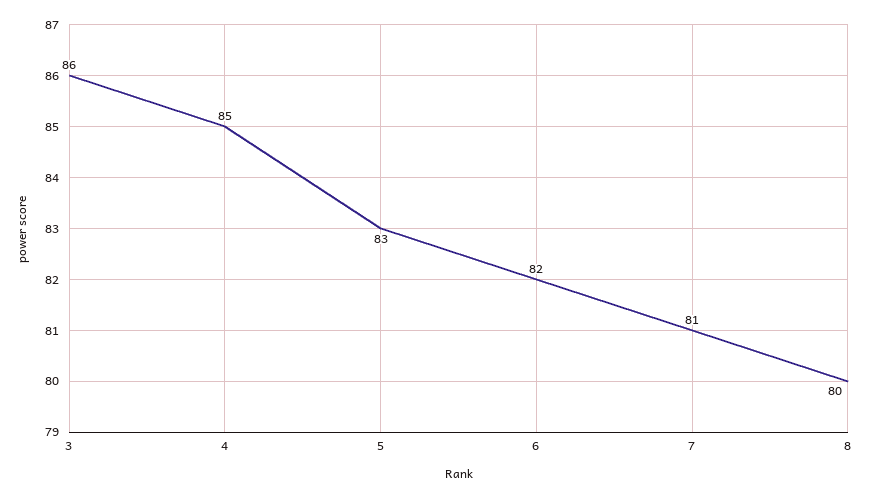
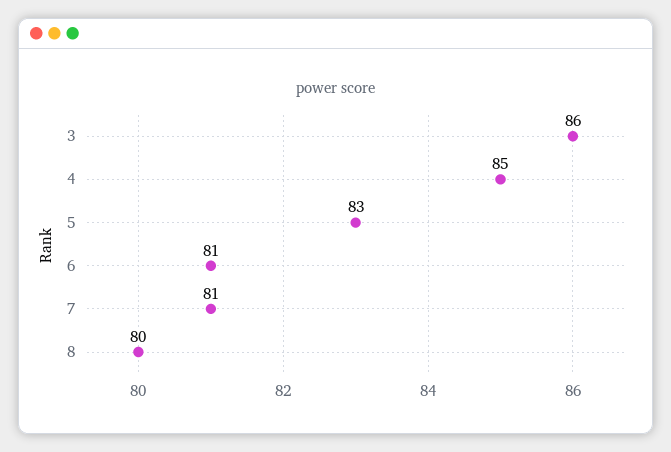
6: 82 -> 81

